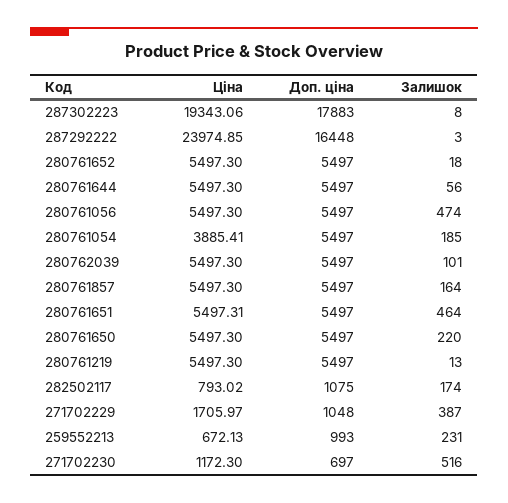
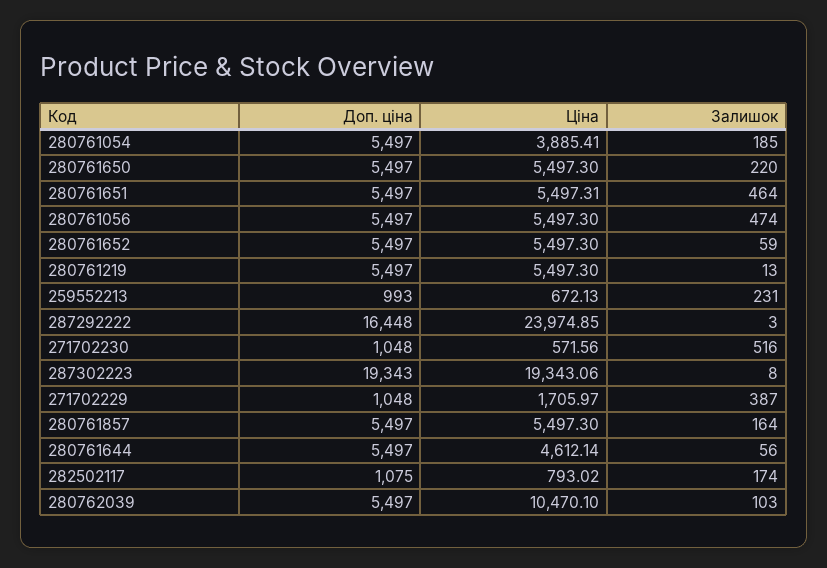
Доп. ціна, 287302223: 17883 -> 19343
Залишок, 280761652: 18 -> 59
Ціна, 280761644: 5497.3 -> 4612.14
Ціна, 280762039: 5497.3 -> 10470.1
Залишок, 280762039: 101 -> 103
Ціна, 271702230: 1172.3 -> 571.56
Доп. ціна, 271702230: 697 -> 1048

